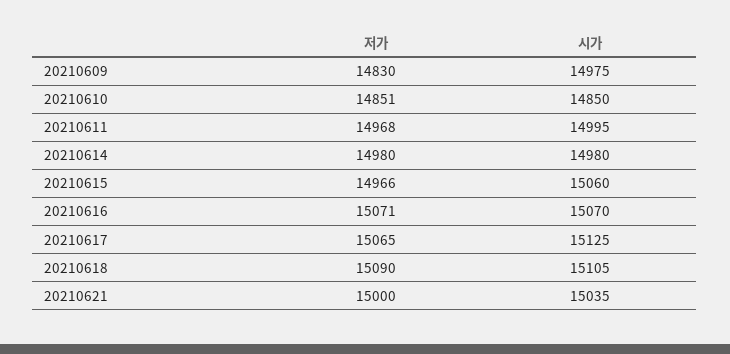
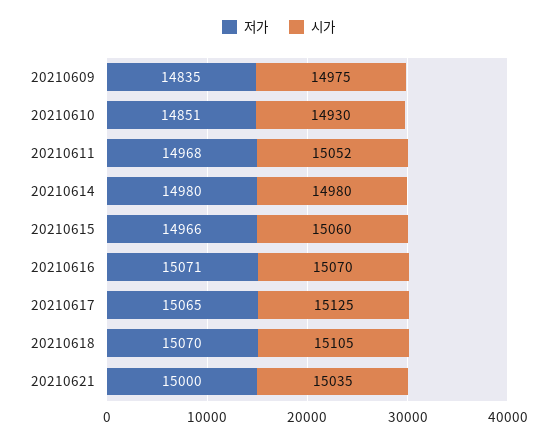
저가, 20210609: 14830 -> 14835
시가, 20210610: 14850 -> 14930
시가, 20210611: 14995 -> 15052
저가, 20210618: 15090 -> 15070

